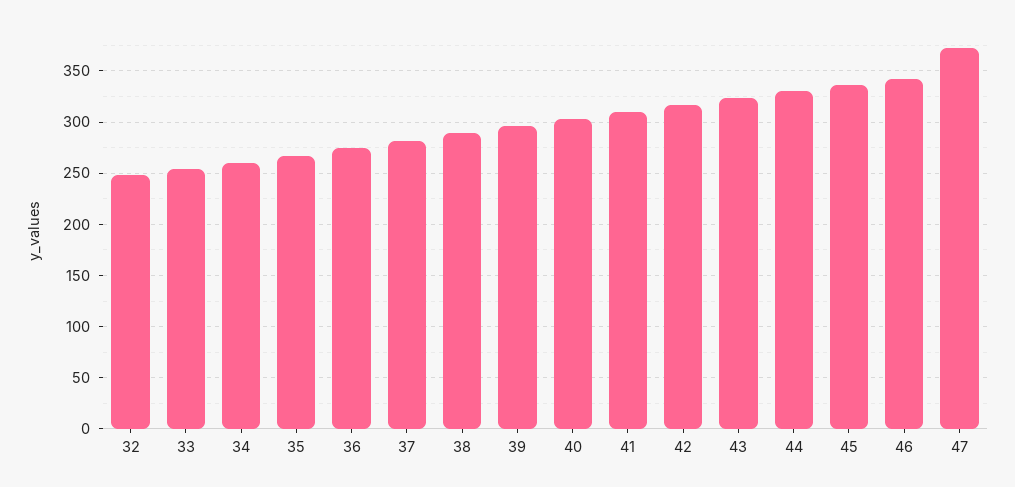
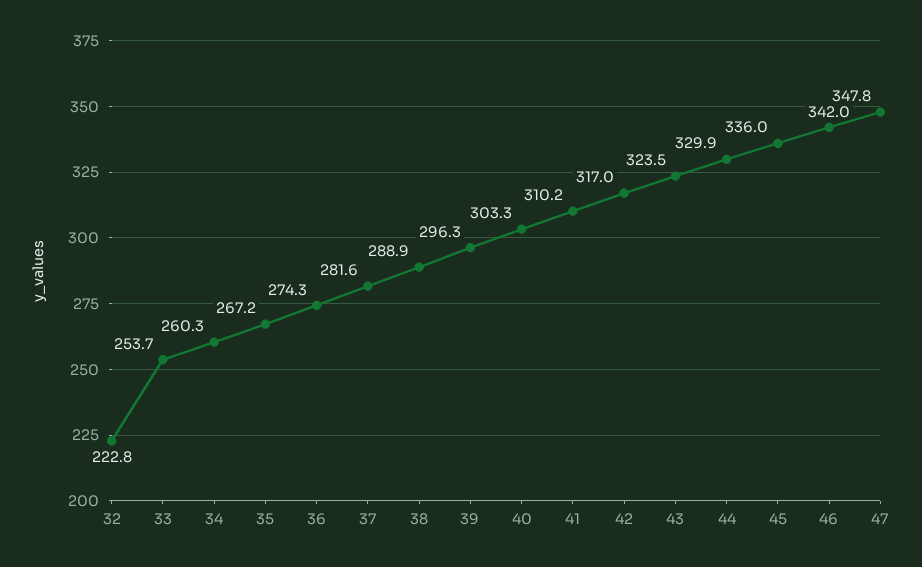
32: 250 -> 222.8
47: 370 -> 347.8

